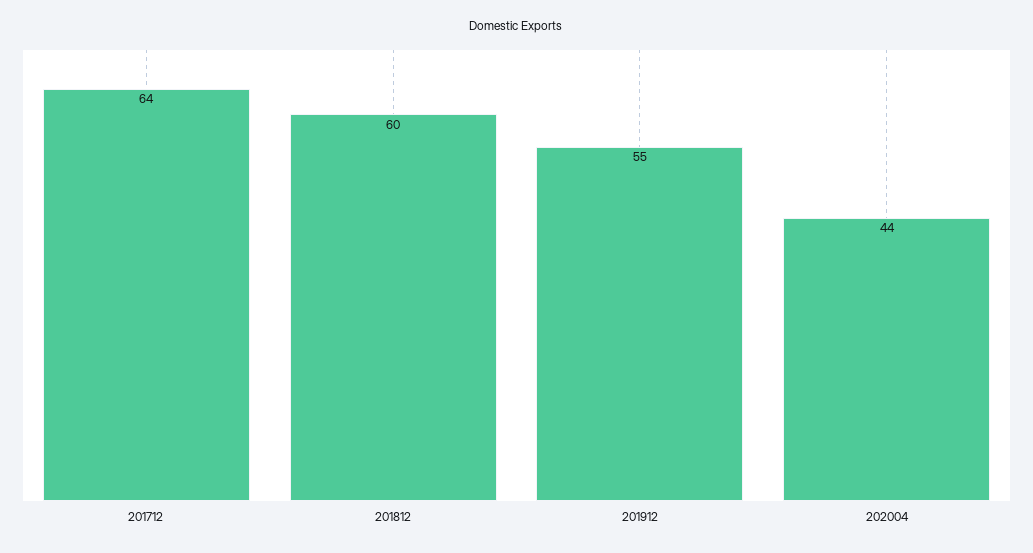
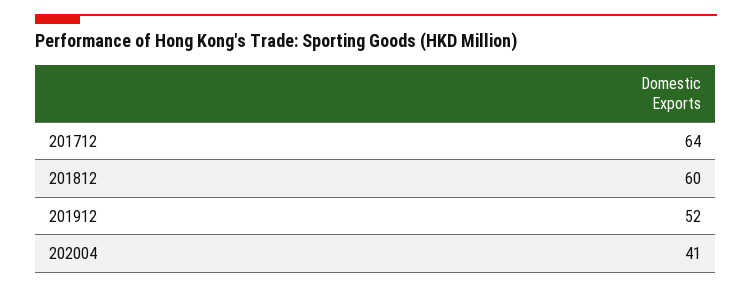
201912: 55 -> 52
202004: 44 -> 41

